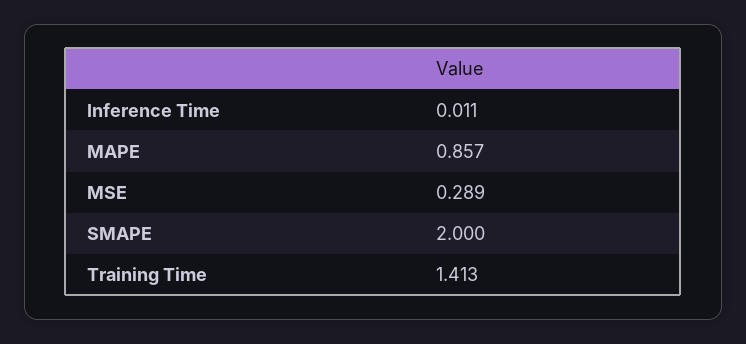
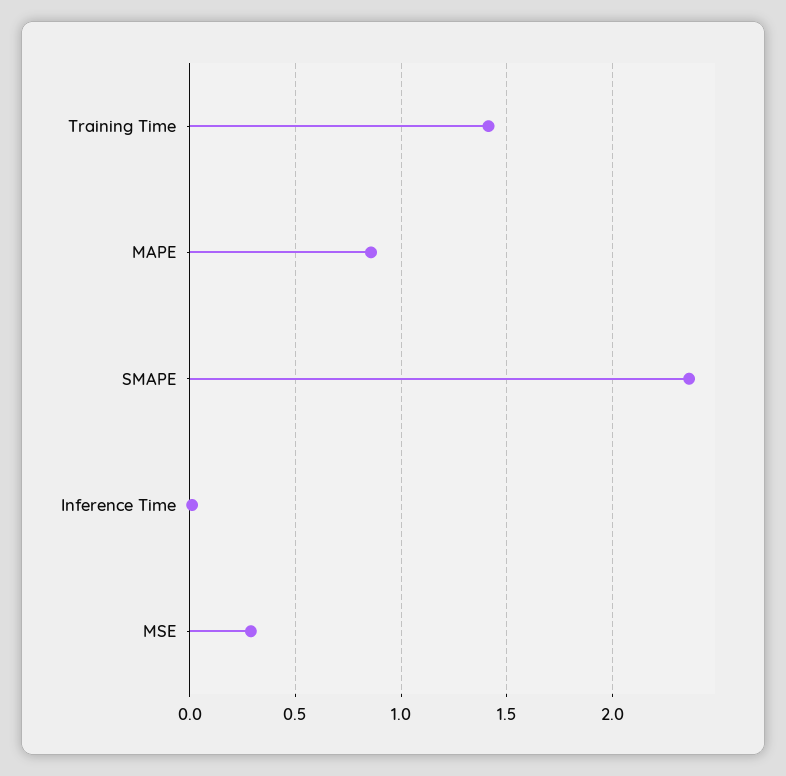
SMAPE: 2 -> 2.35

